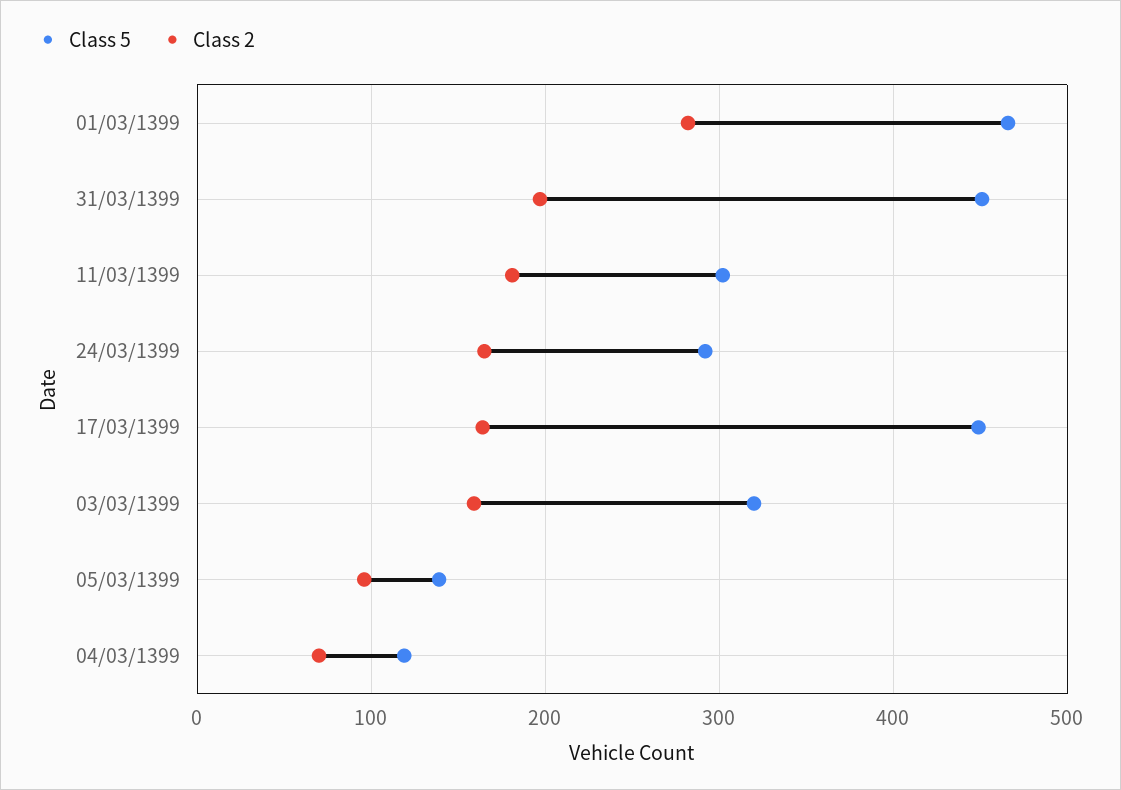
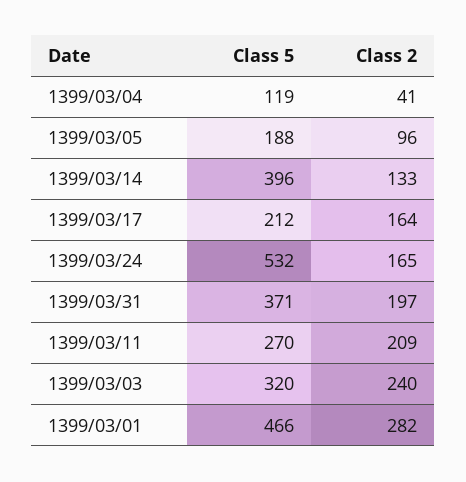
Class 5, 31/03/1399: 450 -> 371
Class 5, 11/03/1399: 300 -> 270
Class 2, 11/03/1399: 180 -> 209
Class 5, 24/03/1399: 290 -> 532
Class 5, 17/03/1399: 450 -> 212
Class 2, 03/03/1399: 160 -> 240
Class 5, 05/03/1399: 140 -> 188
Class 2, 04/03/1399: 70 -> 41
Class 5, 1399/03/14: none -> 396
Class 2, 1399/03/14: none -> 133

